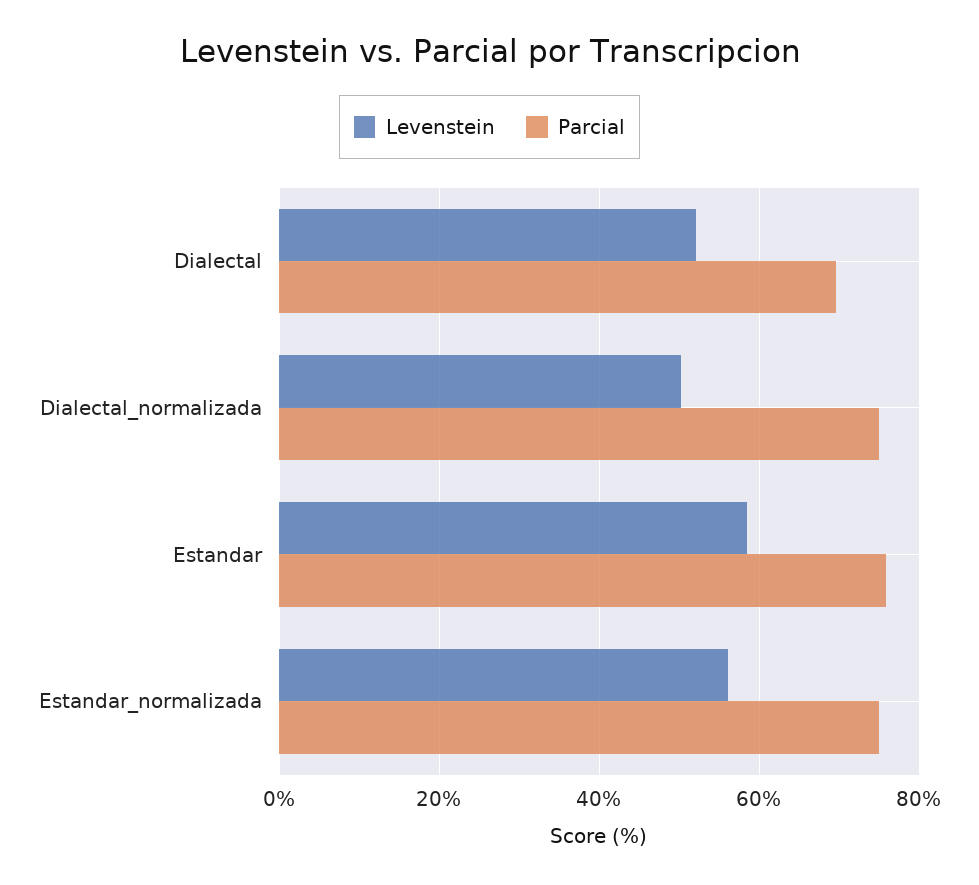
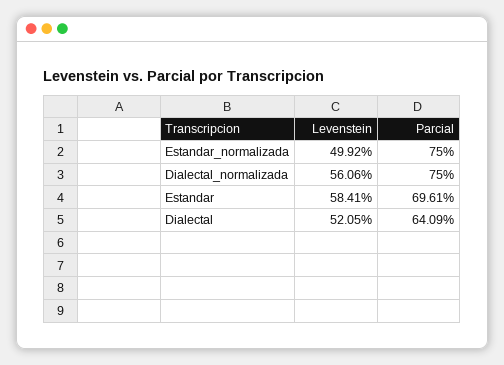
Parcial, Dialectal: 70 -> 64.09
Levenstein, Dialectal_normalizada: 50 -> 56.06
Parcial, Estandar: 76 -> 69.61
Levenstein, Estandar_normalizada: 56 -> 49.92

